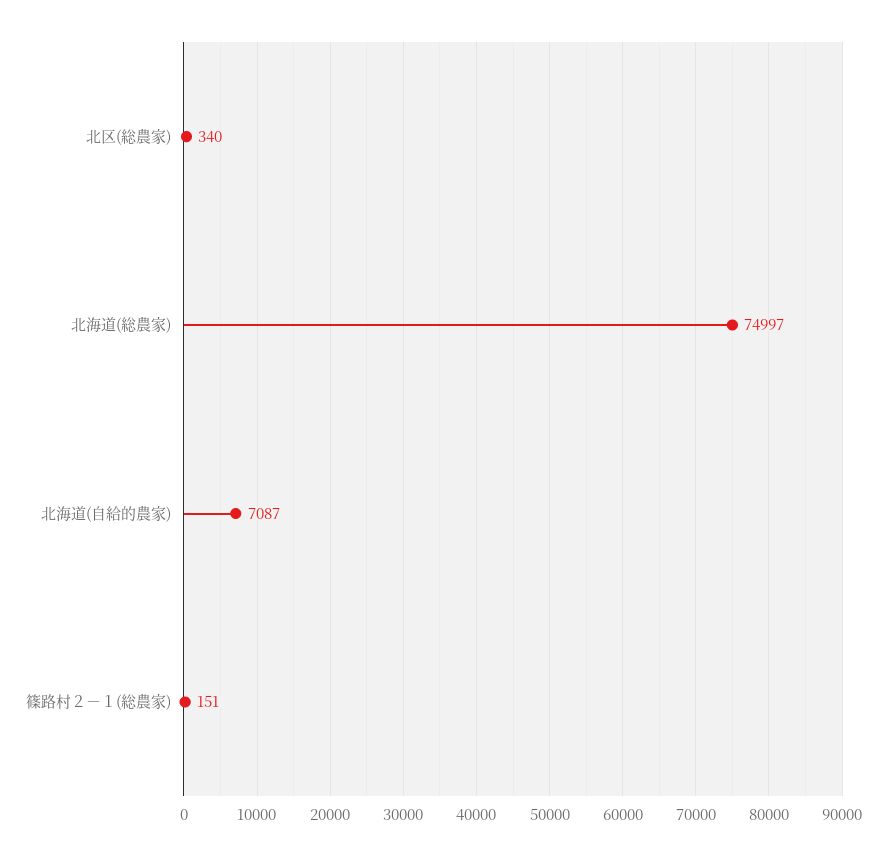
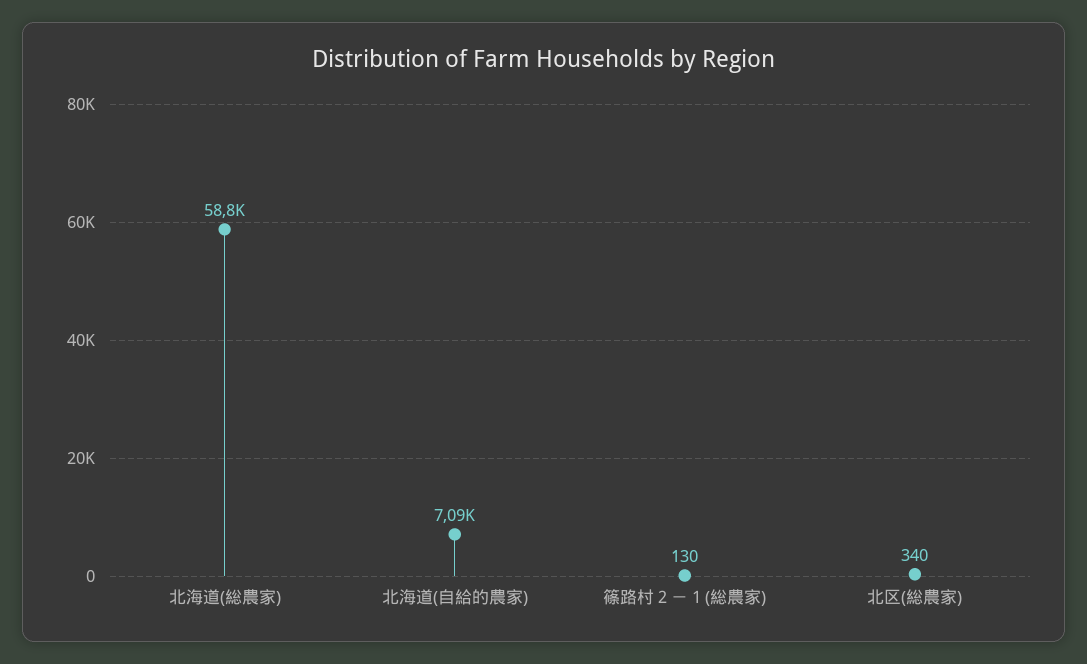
北海道(総農家): 74997 -> 58800
篠路村２－１(総農家): 151 -> 130

